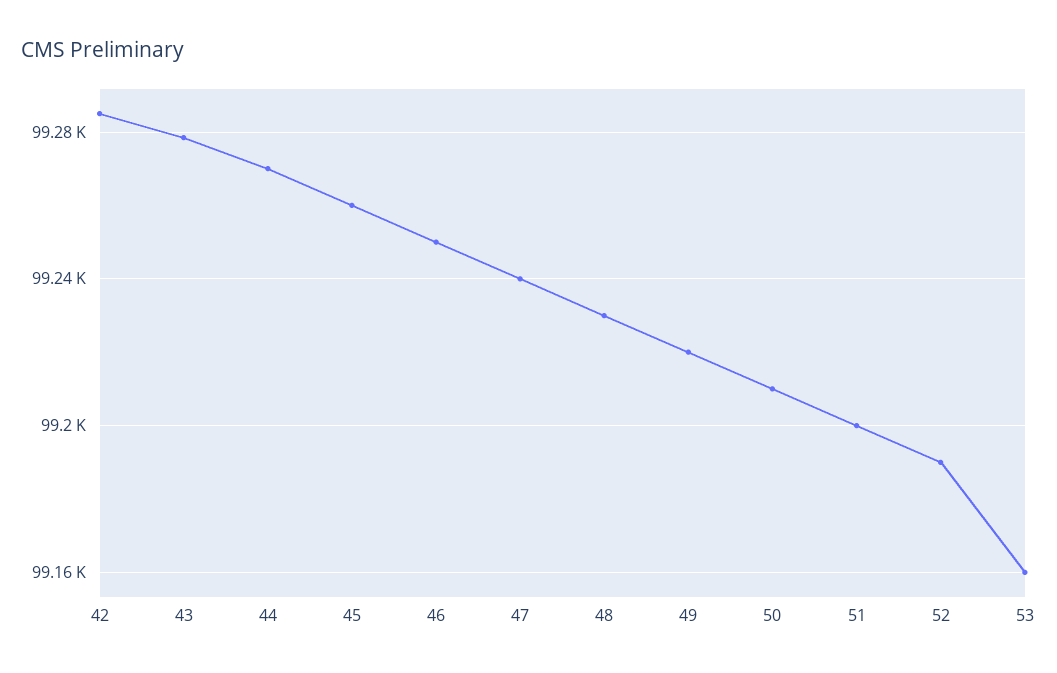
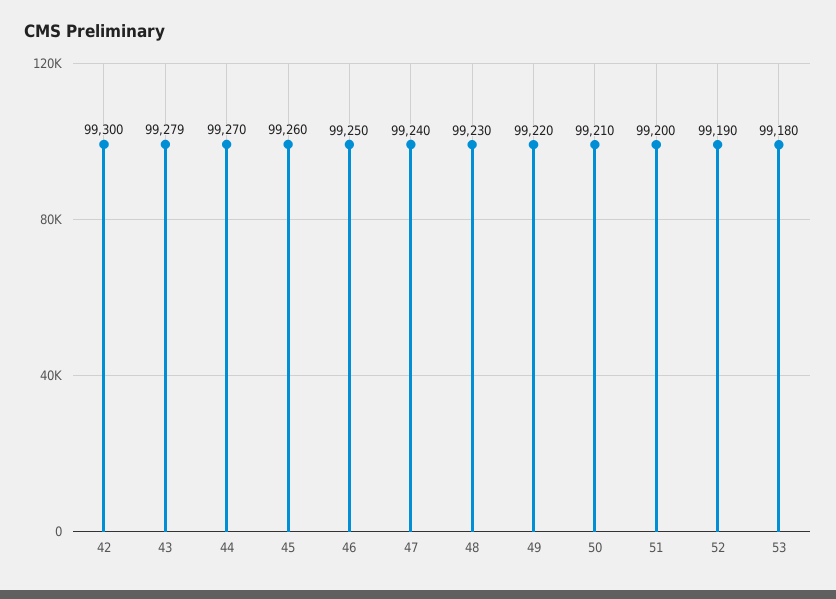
42: 99285 -> 99300
53: 99160 -> 99180

